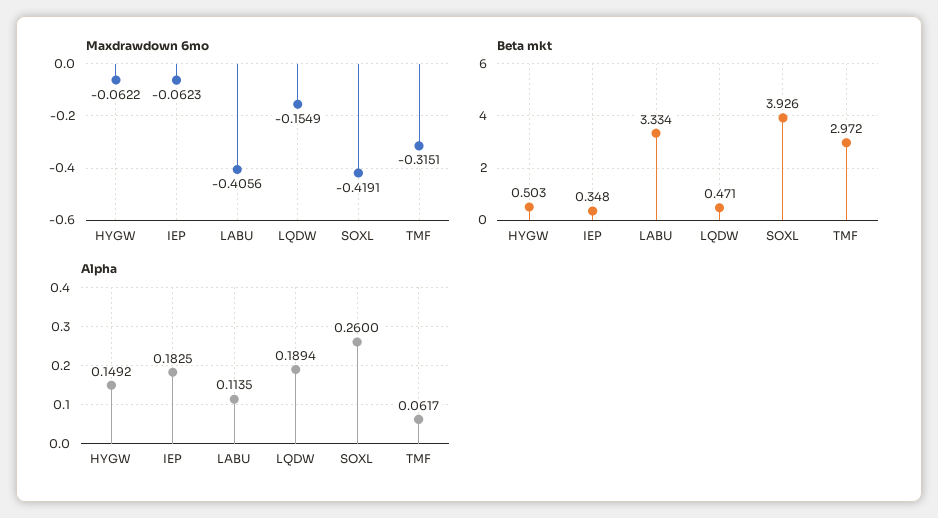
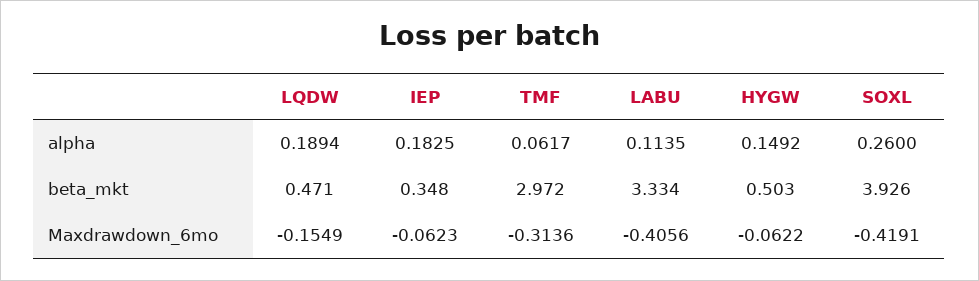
Maxdrawdown 6mo, TMF: -0.3151 -> -0.3136

